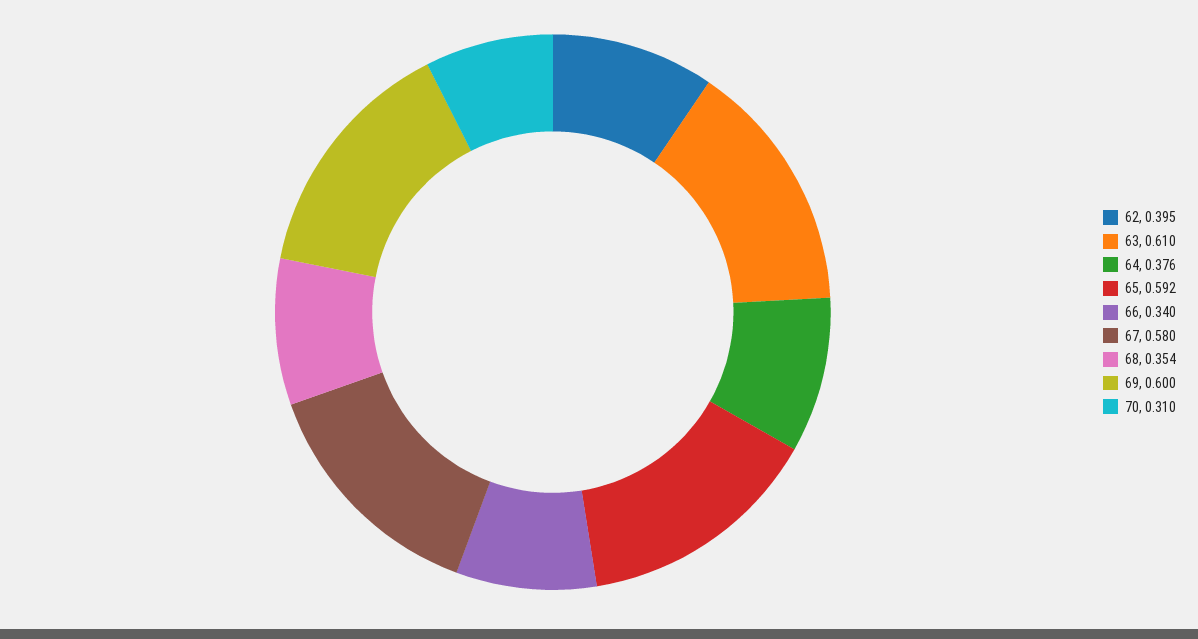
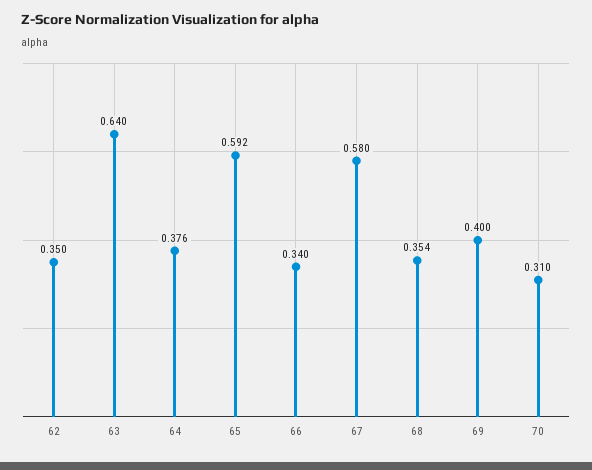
62: 0.395 -> 0.35
63: 0.61 -> 0.64
69: 0.6 -> 0.4

